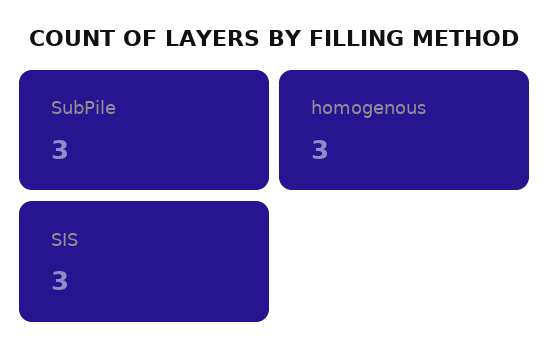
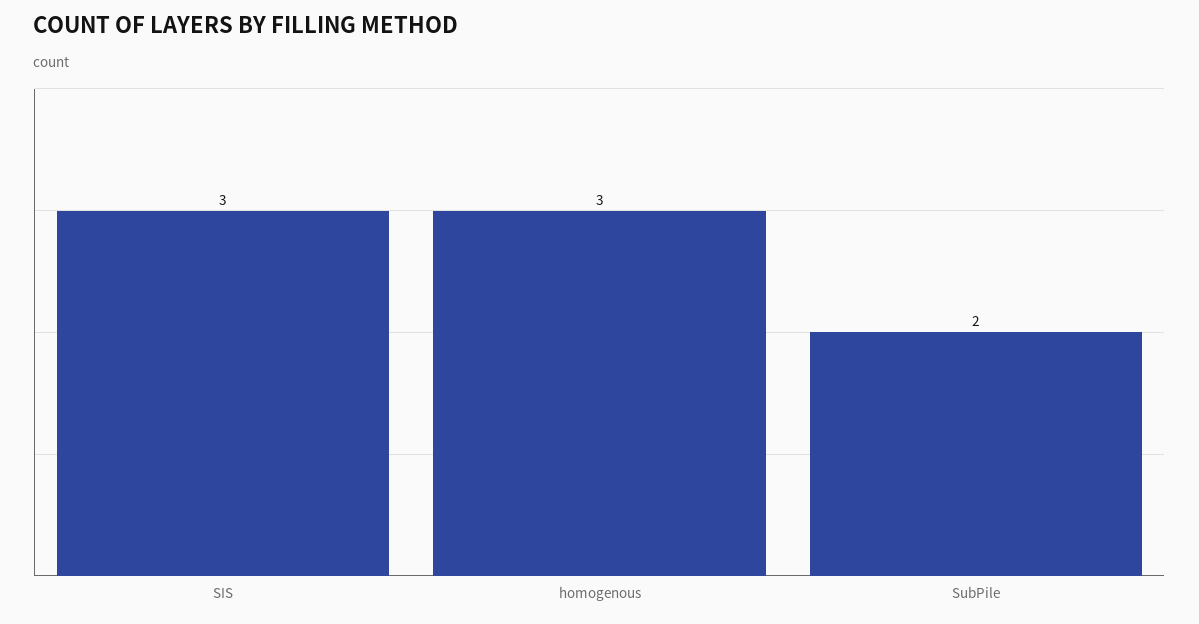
SubPile: 3 -> 2

